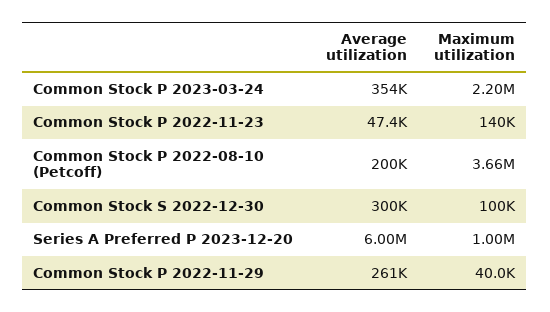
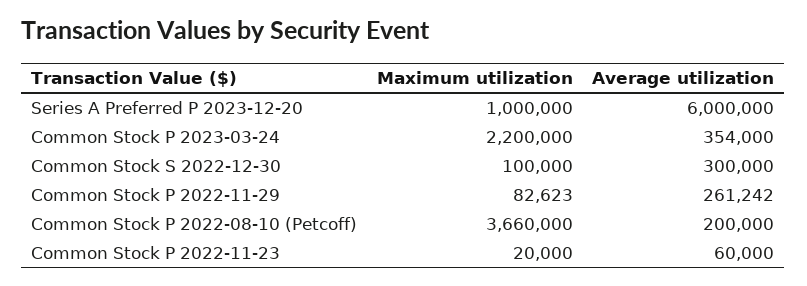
Average utilization, Common Stock P 2022-11-23: 47400 -> 60000
Maximum utilization, Common Stock P 2022-11-23: 140000 -> 20000
Maximum utilization, Common Stock P 2022-11-29: 40000 -> 82623

